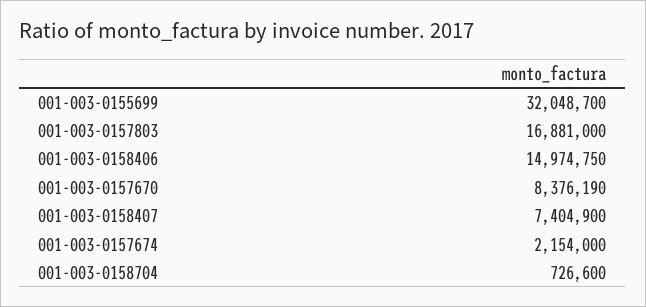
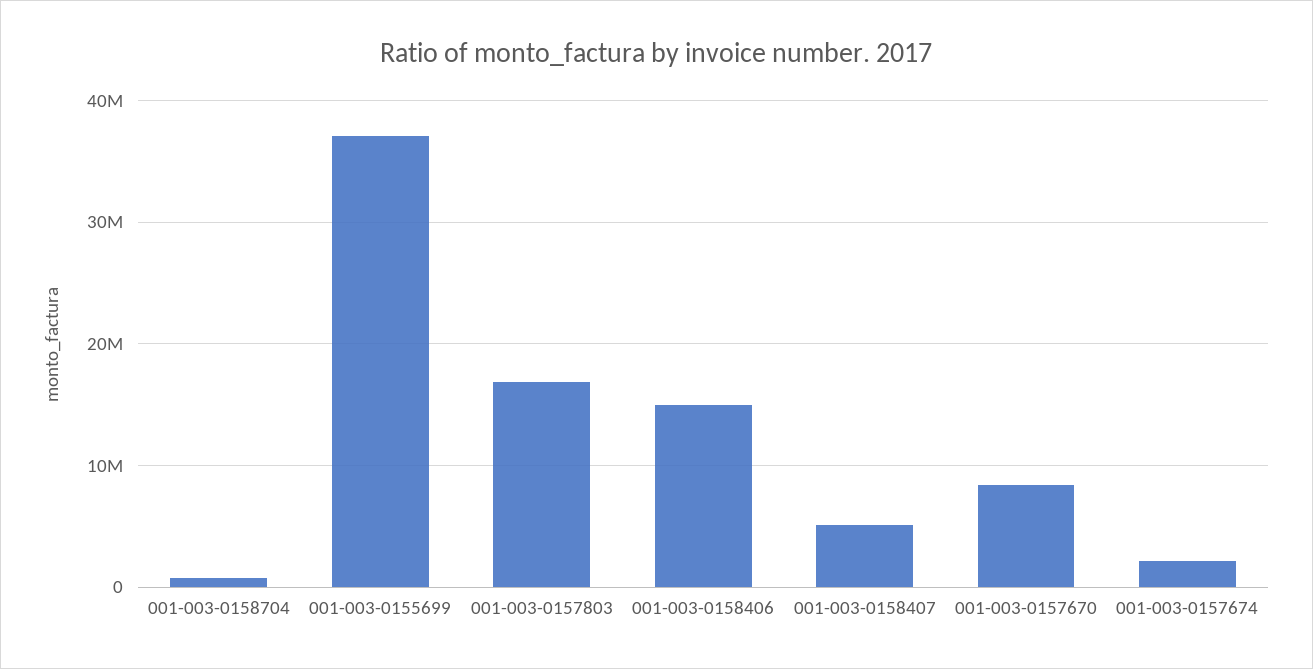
001-003-0155699: 32048700 -> 37000000
001-003-0158407: 7404900 -> 5000000

